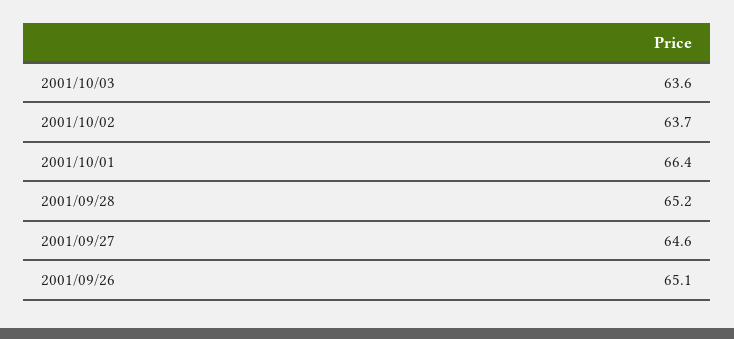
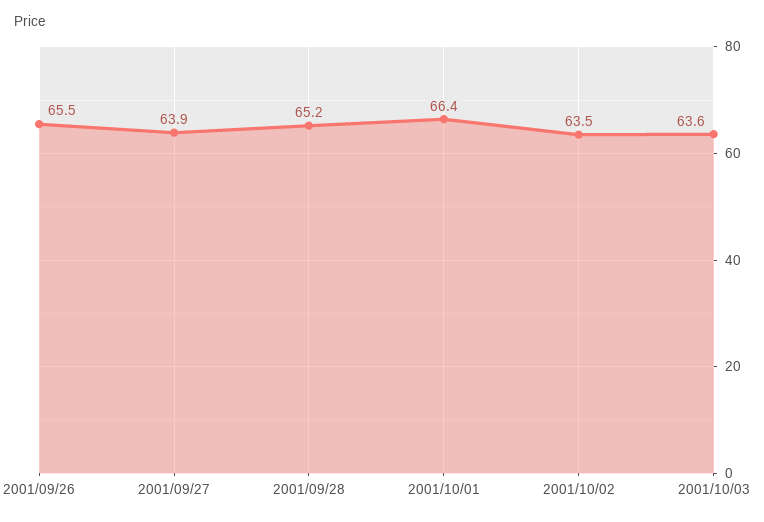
2001/10/02: 63.7 -> 63.5
2001/09/27: 64.6 -> 63.9
2001/09/26: 65.1 -> 65.5

